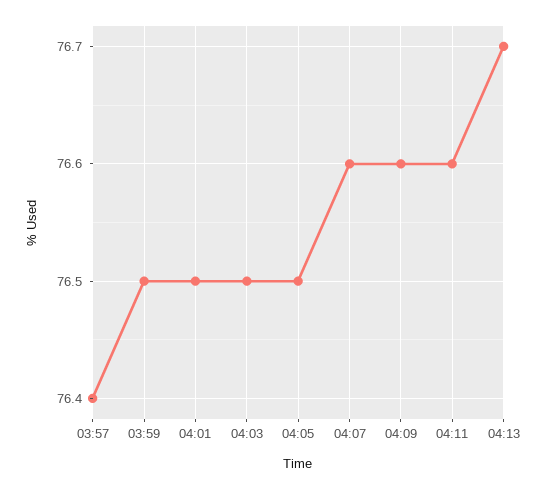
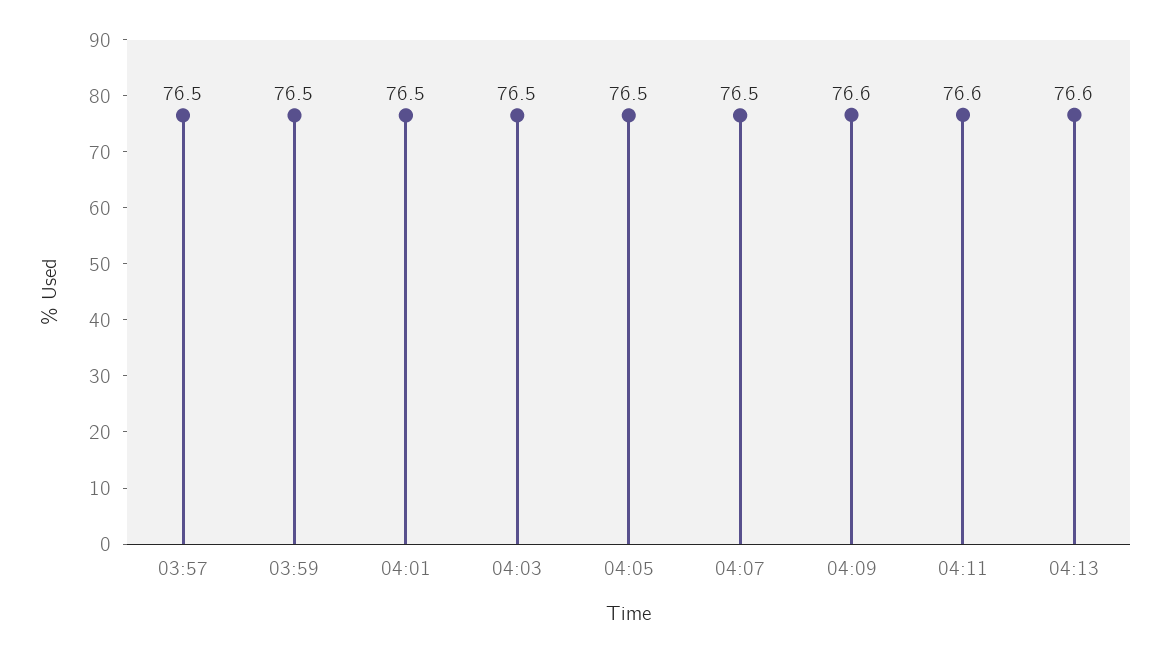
03:57: 76.4 -> 76.5
04:07: 76.6 -> 76.5
04:13: 76.7 -> 76.6

